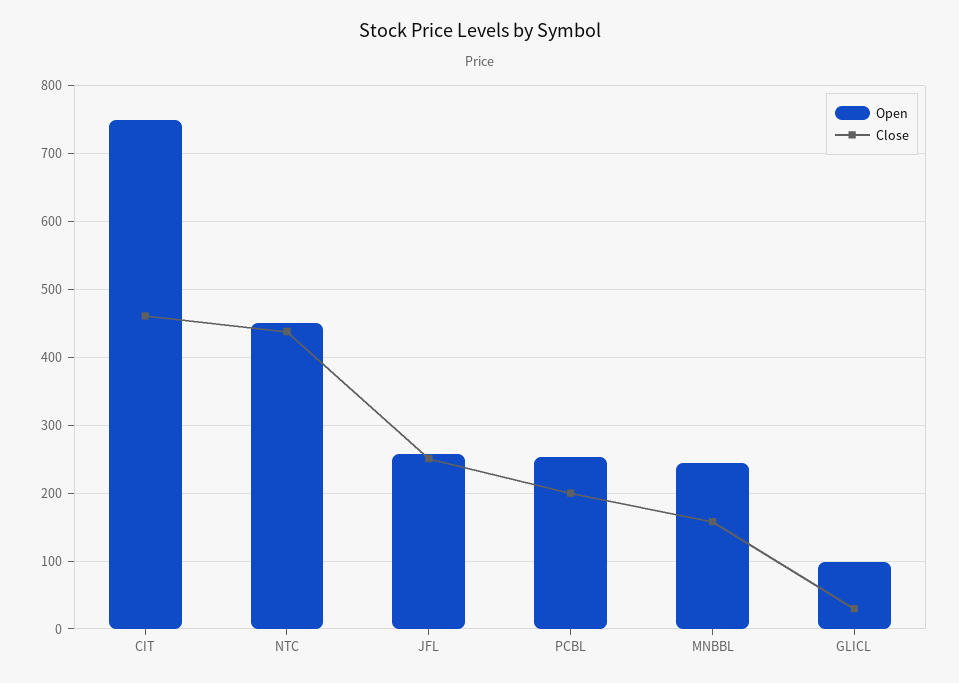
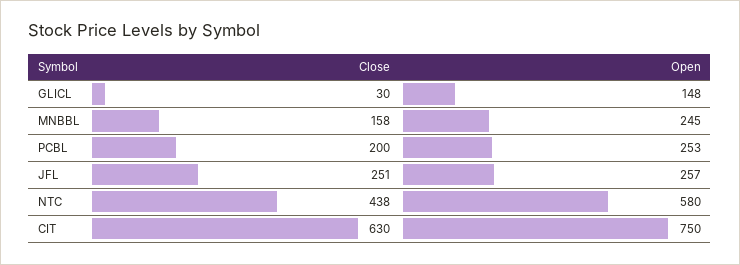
Close, CIT: 460 -> 630
Open, NTC: 450 -> 580
Open, GLICL: 100 -> 148

